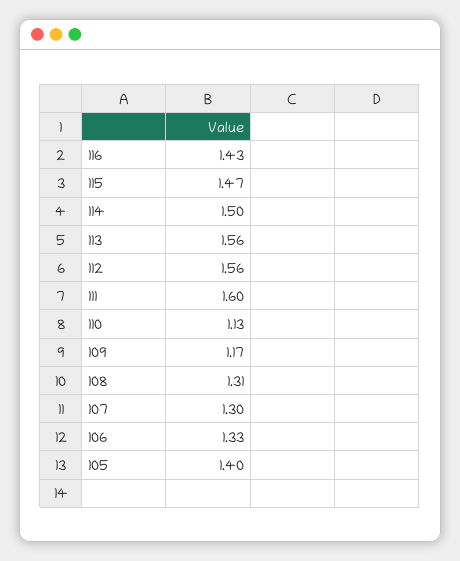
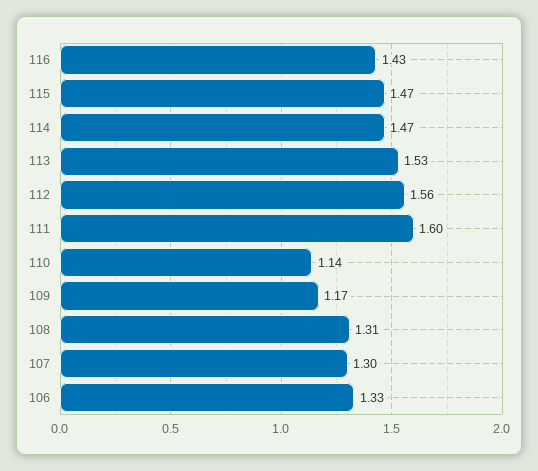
114: 1.5 -> 1.47
113: 1.56 -> 1.53
110: 1.13 -> 1.14
105: 1.4 -> none

